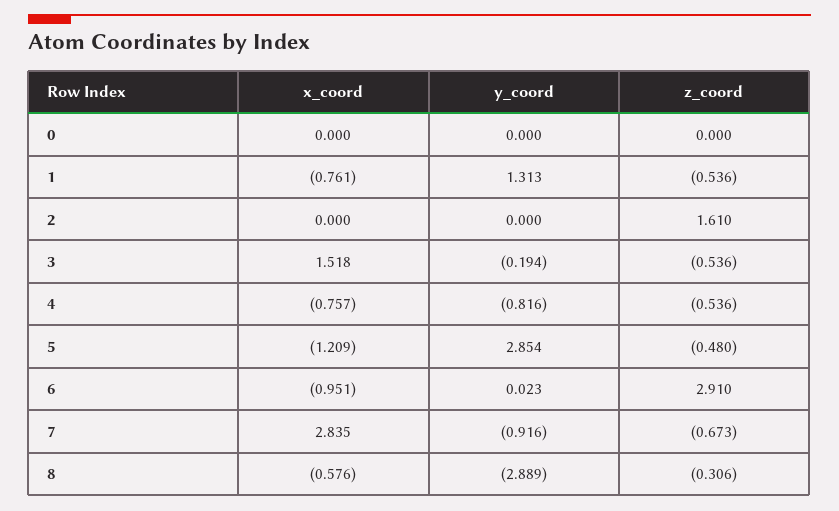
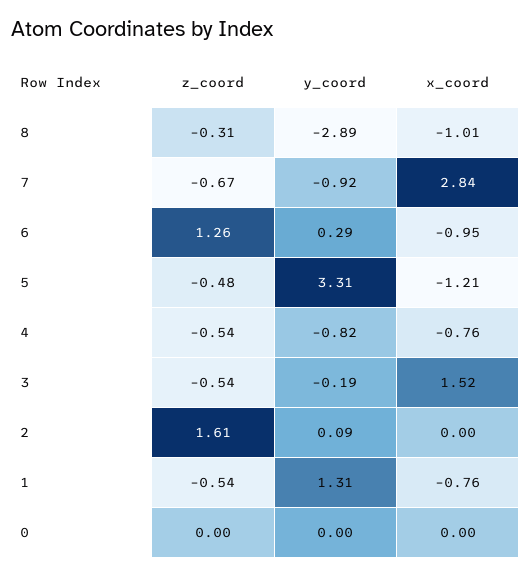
y_coord, 2: 0 -> 0.09
y_coord, 5: 2.854 -> 3.31
y_coord, 6: 0.023 -> 0.29
z_coord, 6: 2.91 -> 1.26
x_coord, 8: -0.576 -> -1.01

